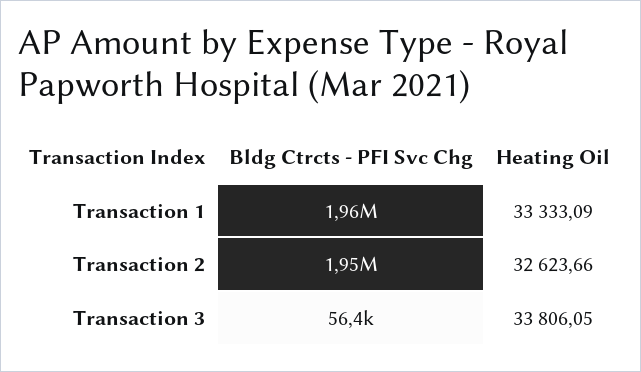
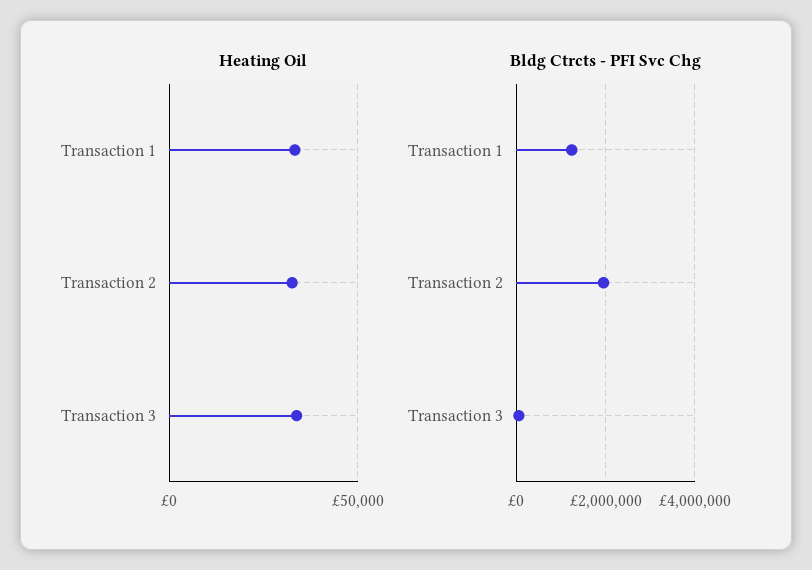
Bldg Ctrcts - PFI Svc Chg, Transaction 1: 1960000 -> 1200000

